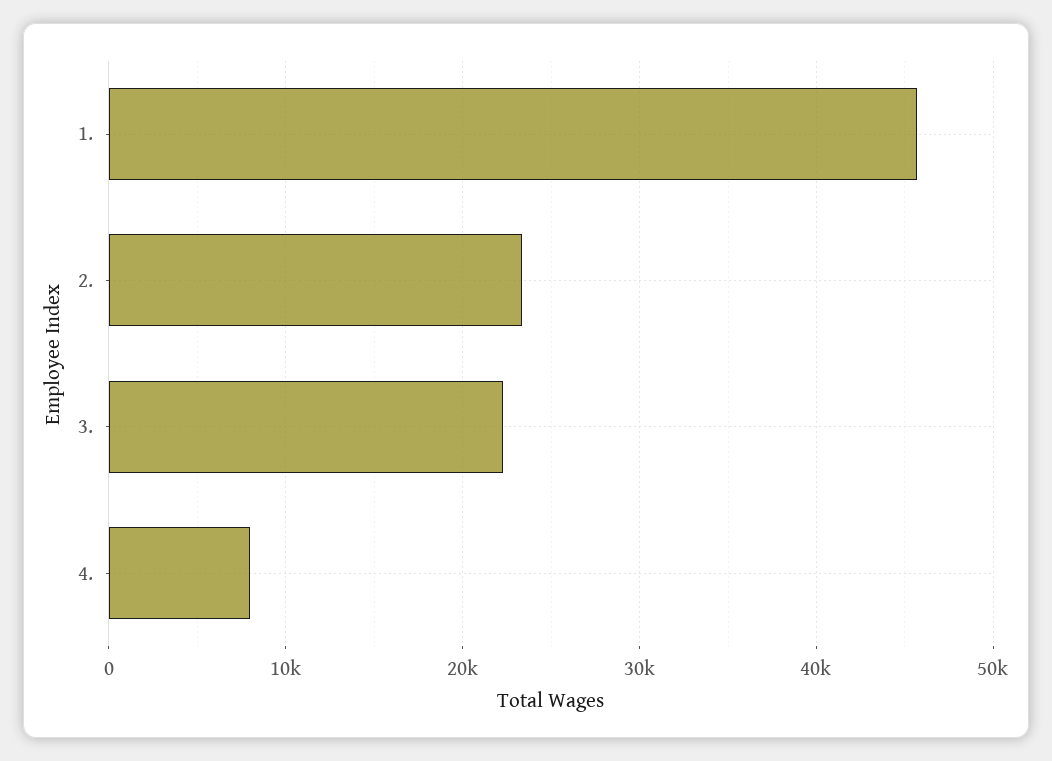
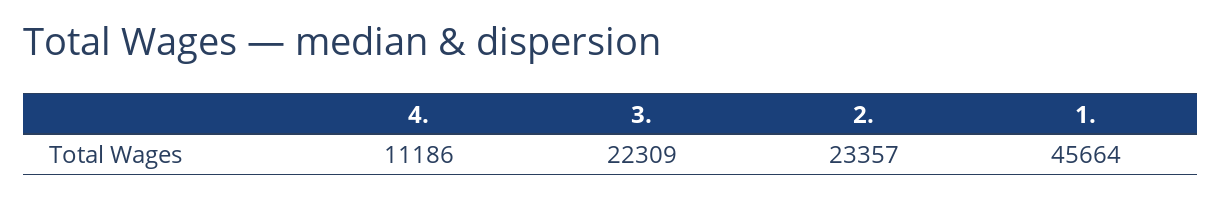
4.: 8000 -> 11186

